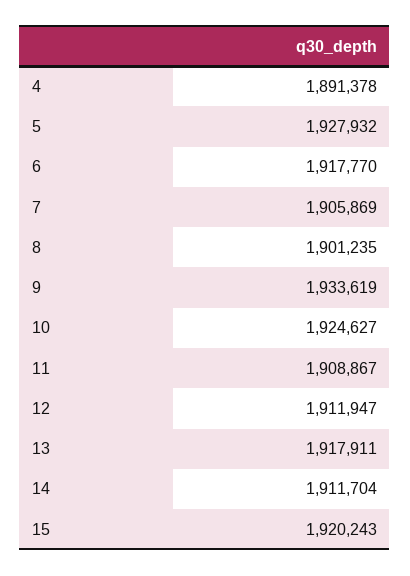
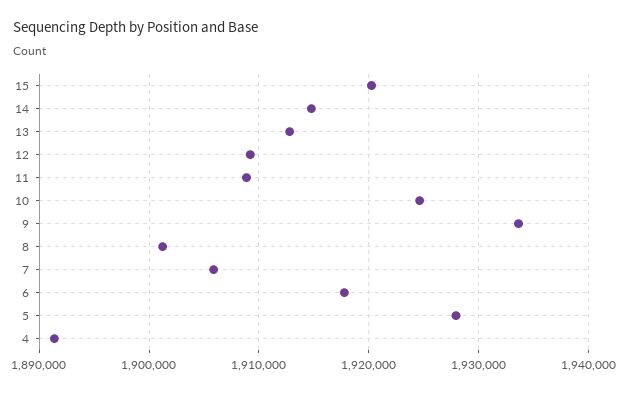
12: 1911947 -> 1909000
13: 1917911 -> 1913000
14: 1911704 -> 1915000

